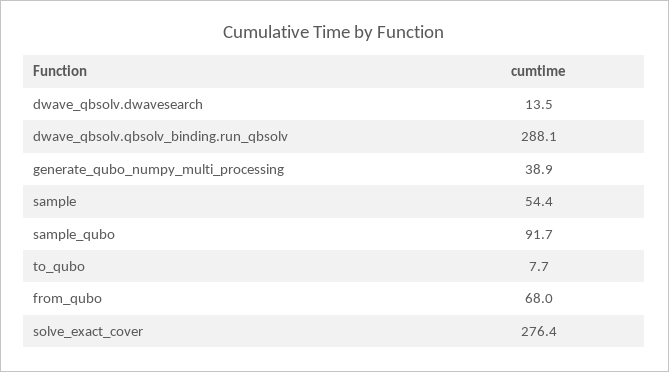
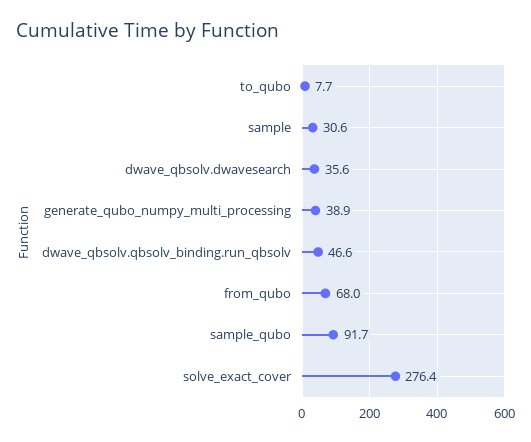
dwave_qbsolv.dwavesearch: 13.5 -> 35.6
dwave_qbsolv.qbsolv_binding.run_qbsolv: 288.1 -> 46.6
sample: 54.4 -> 30.6

